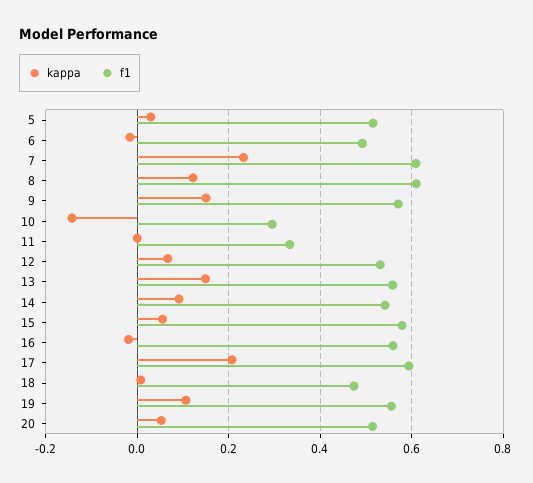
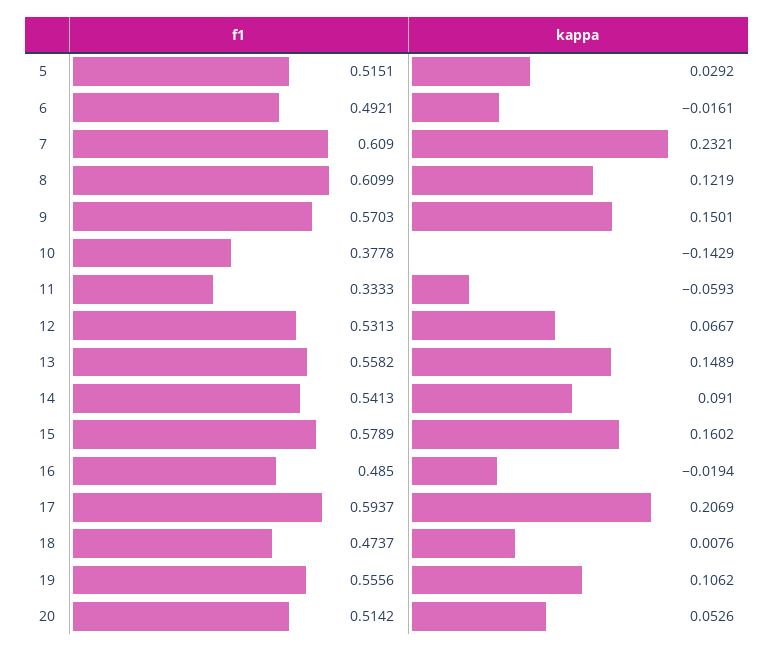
f1, 10: 0.3 -> 0.3778
kappa, 11: 0 -> -0.0593
kappa, 15: 0.06 -> 0.1602
f1, 16: 0.56 -> 0.485

